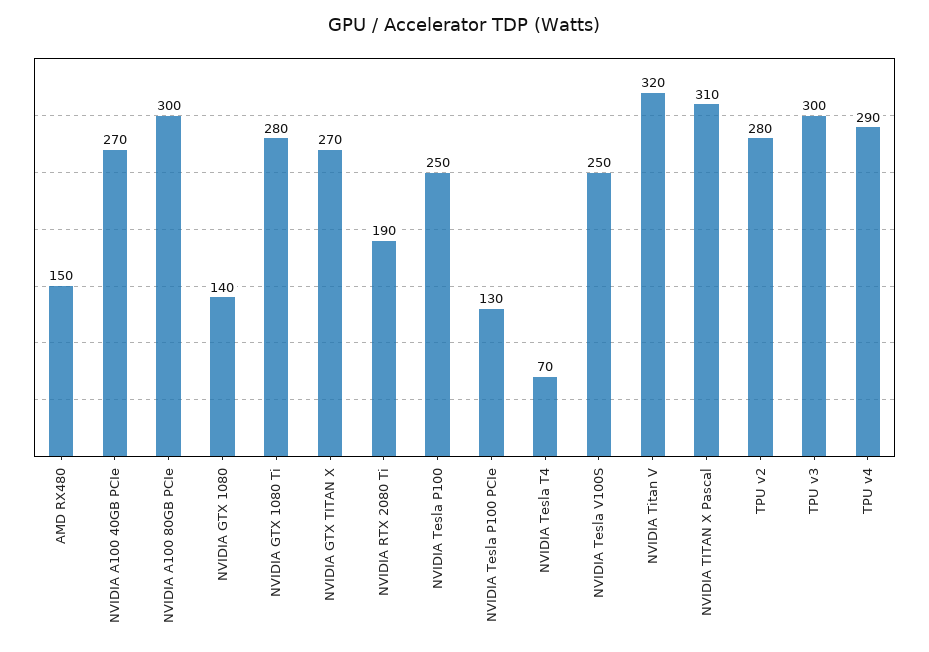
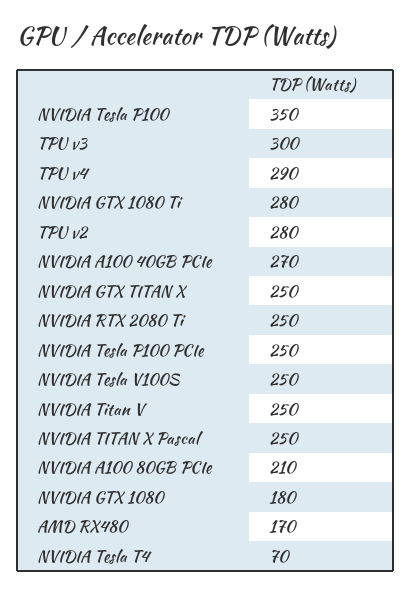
AMD RX480: 150 -> 170
NVIDIA A100 80GB PCIe: 300 -> 210
NVIDIA GTX 1080: 140 -> 180
NVIDIA GTX TITAN X: 270 -> 250
NVIDIA RTX 2080 Ti: 190 -> 250
NVIDIA Tesla P100: 250 -> 350
NVIDIA Tesla P100 PCIe: 130 -> 250
NVIDIA Titan V: 320 -> 250
NVIDIA TITAN X Pascal: 310 -> 250

